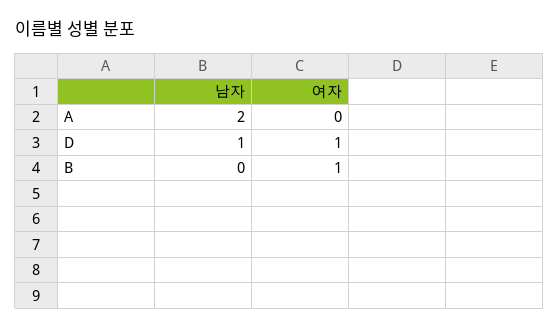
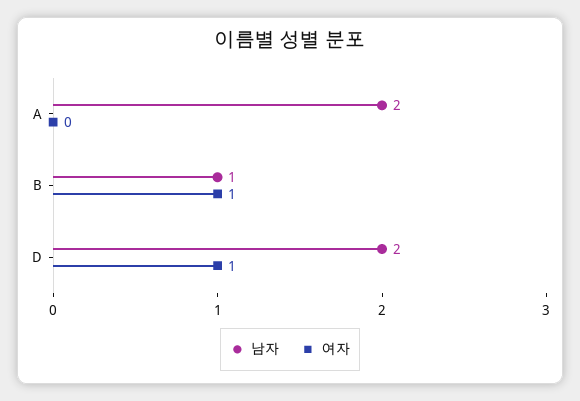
남자, D: 1 -> 2
남자, B: 0 -> 1

